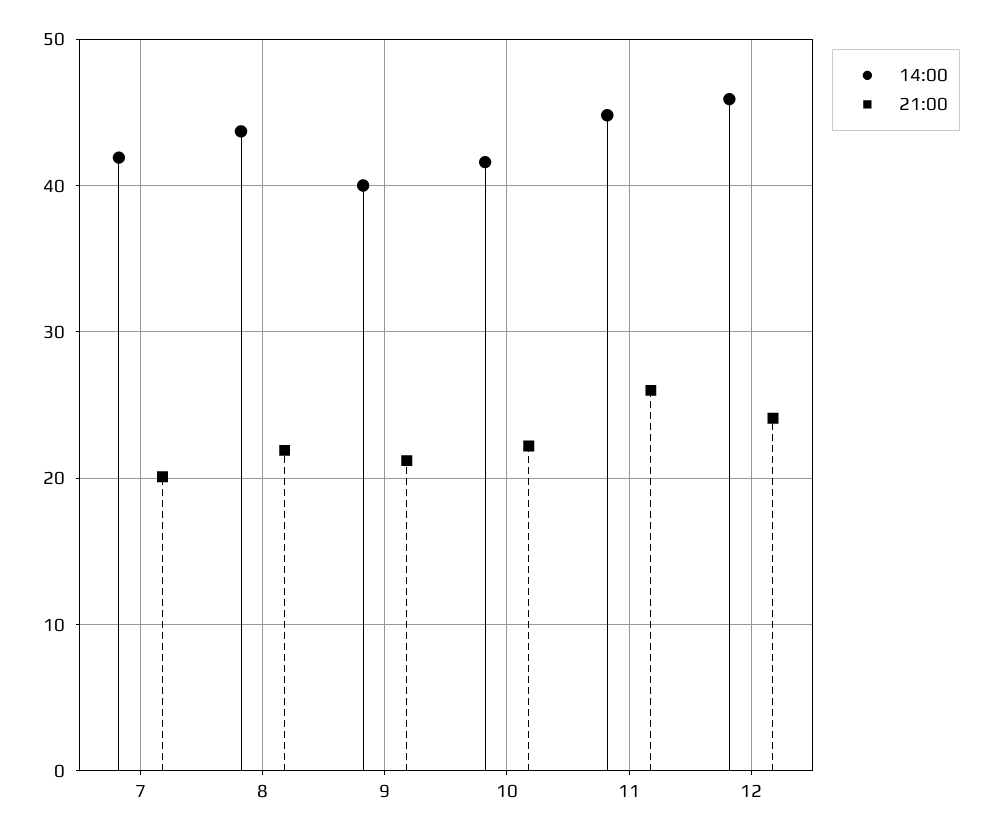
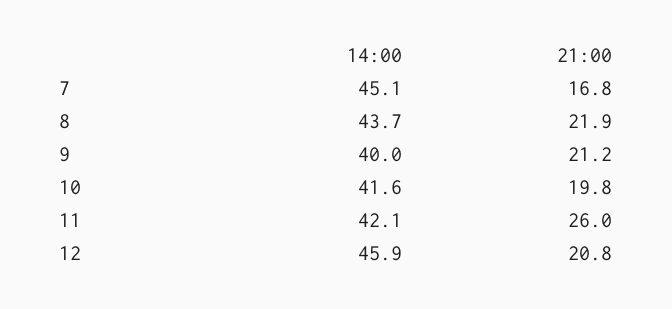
14:00, 7: 42 -> 45.1
21:00, 7: 20 -> 16.8
21:00, 10: 22 -> 19.8
14:00, 11: 45 -> 42.1
21:00, 12: 24 -> 20.8

